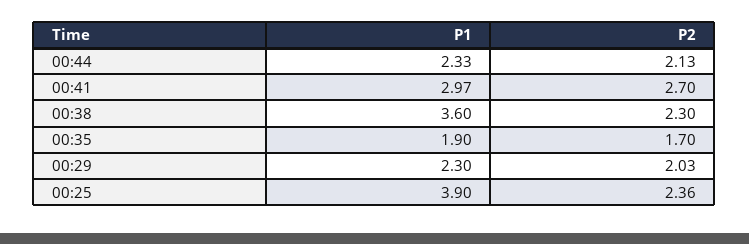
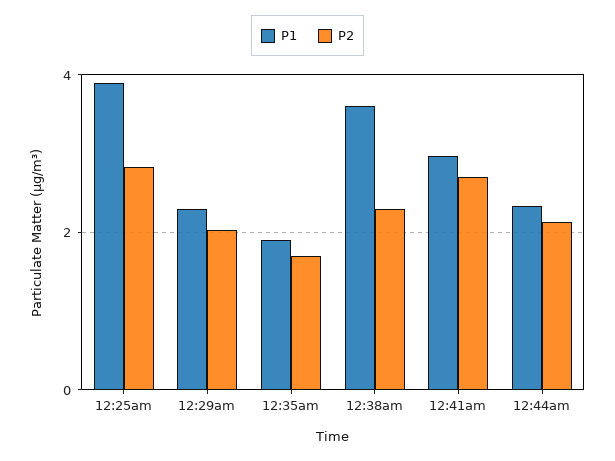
P2, 00:25: 2.36 -> 2.8

